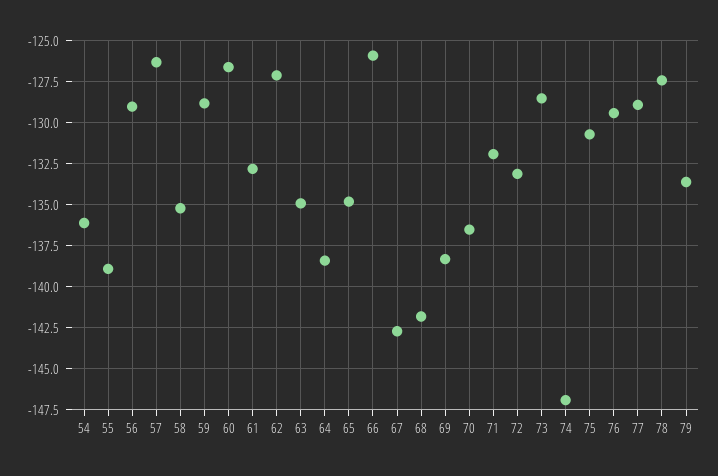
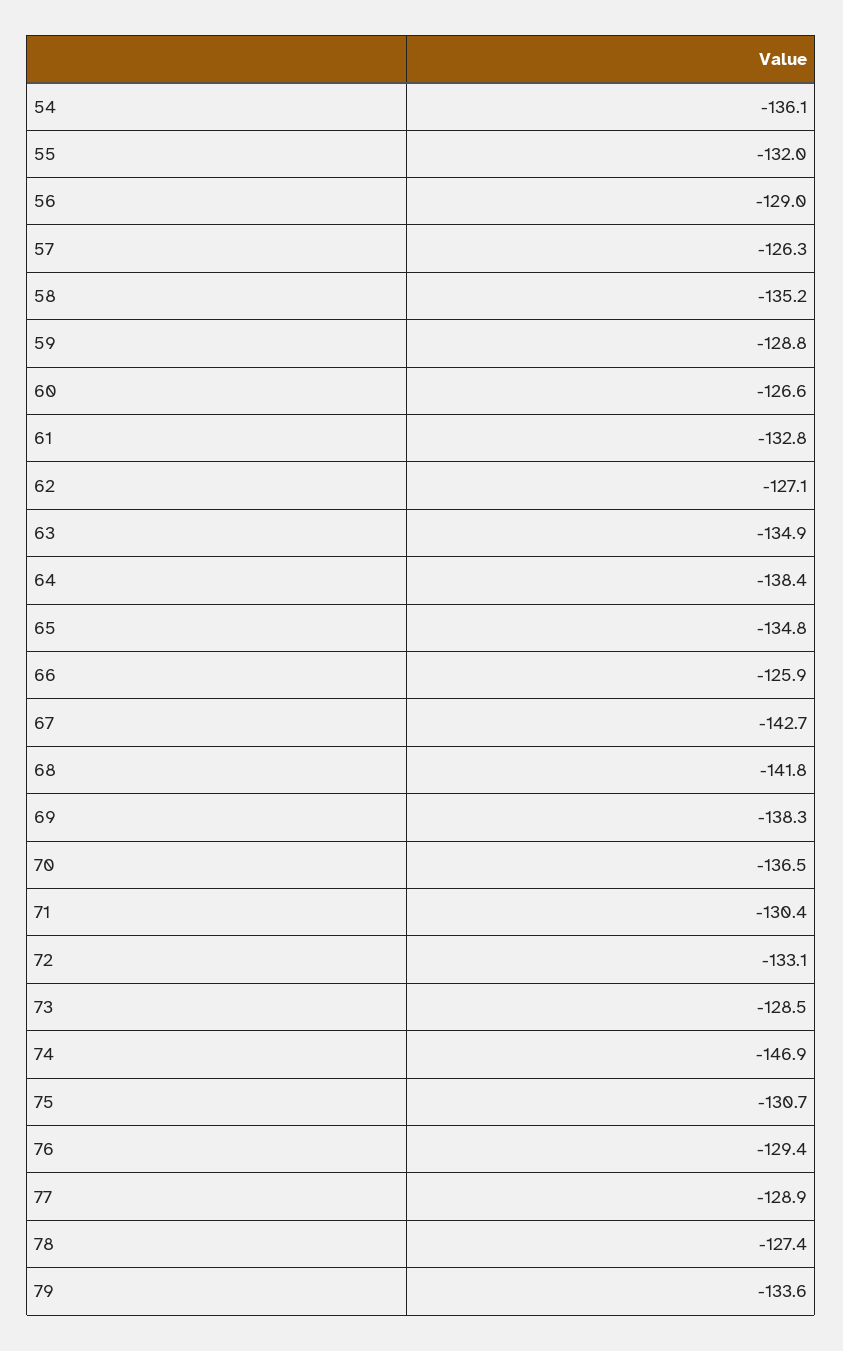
55: -139 -> -132
71: -132 -> -130.4

